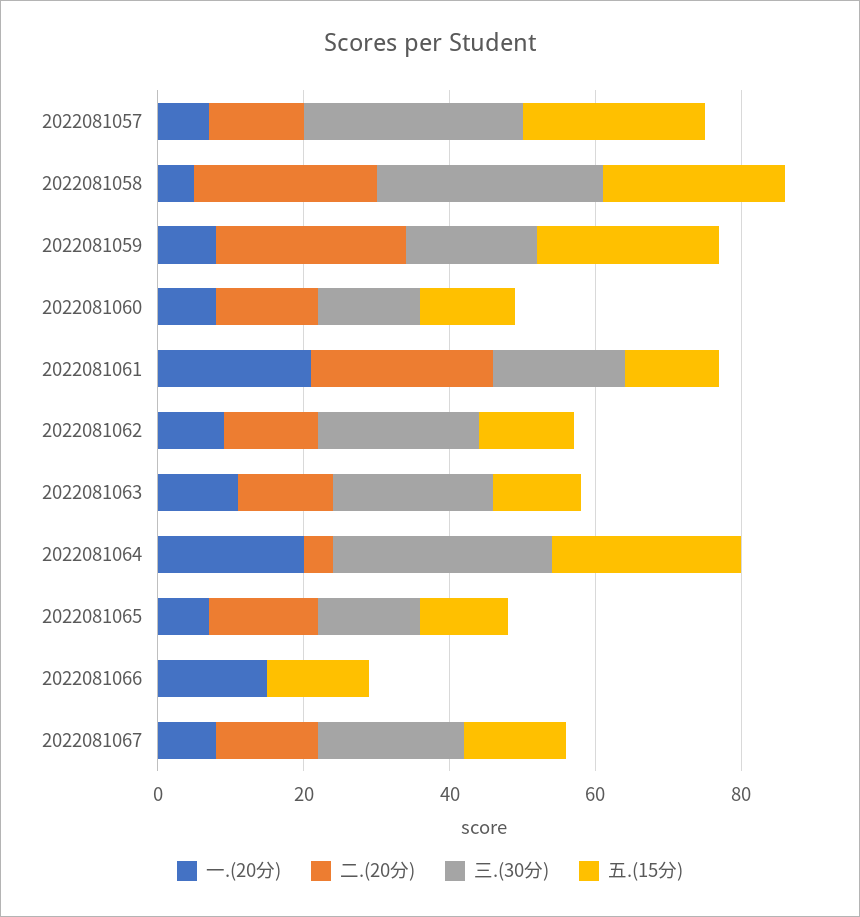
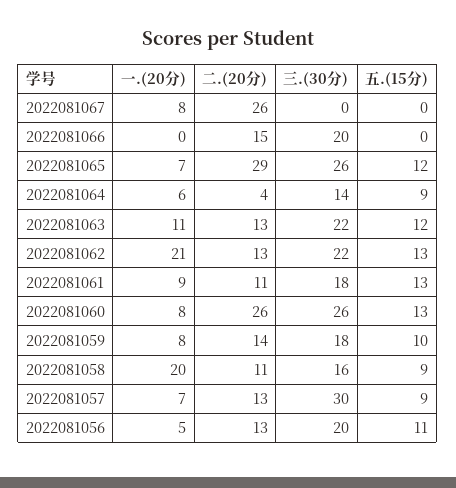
五.(15分), 2022081057: 25 -> 9
一.(20分), 2022081058: 5 -> 20
二.(20分), 2022081058: 25 -> 11
三.(30分), 2022081058: 30 -> 16
五.(15分), 2022081058: 25 -> 9
二.(20分), 2022081059: 25 -> 14
五.(15分), 2022081059: 25 -> 10
二.(20分), 2022081060: 15 -> 26
三.(30分), 2022081060: 15 -> 26
一.(20分), 2022081061: 20 -> 9
二.(20分), 2022081061: 25 -> 11
一.(20分), 2022081062: 10 -> 21
一.(20分), 2022081064: 20 -> 6
三.(30分), 2022081064: 30 -> 14
五.(15分), 2022081064: 25 -> 9
二.(20分), 2022081065: 15 -> 29
三.(30分), 2022081065: 15 -> 26
一.(20分), 2022081066: 15 -> 0
二.(20分), 2022081066: 0 -> 15
三.(30分), 2022081066: 0 -> 20
五.(15分), 2022081066: 15 -> 0
二.(20分), 2022081067: 15 -> 26
三.(30分), 2022081067: 20 -> 0
五.(15分), 2022081067: 15 -> 0
一.(20分), 2022081056: none -> 5
二.(20分), 2022081056: none -> 13
三.(30分), 2022081056: none -> 20
五.(15分), 2022081056: none -> 11

